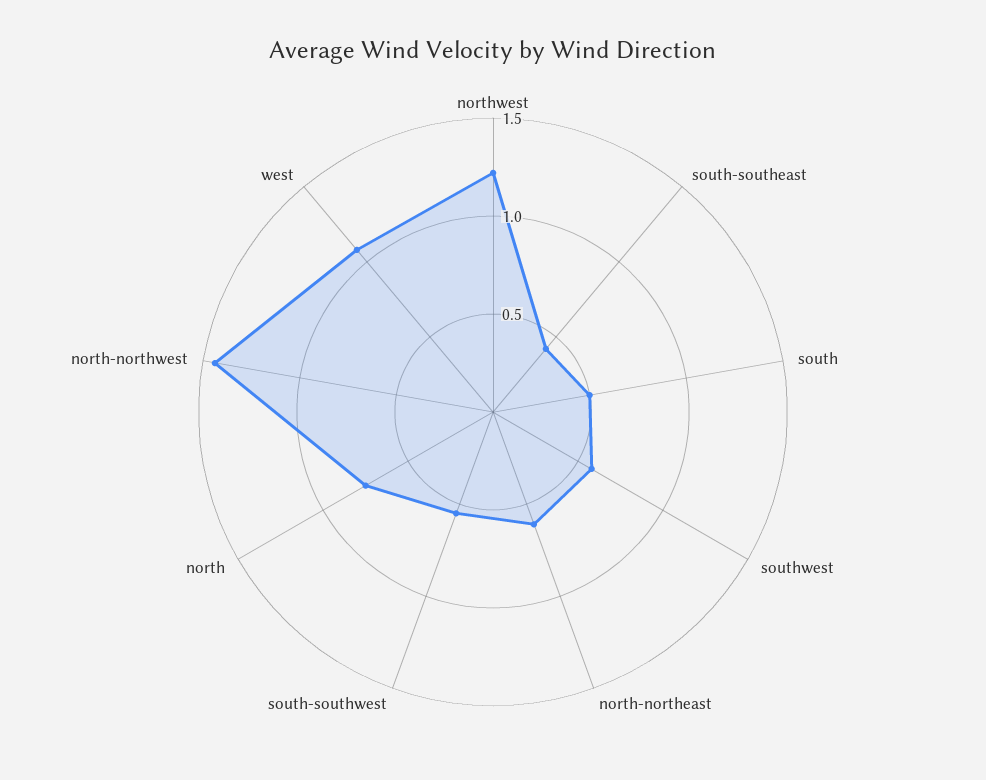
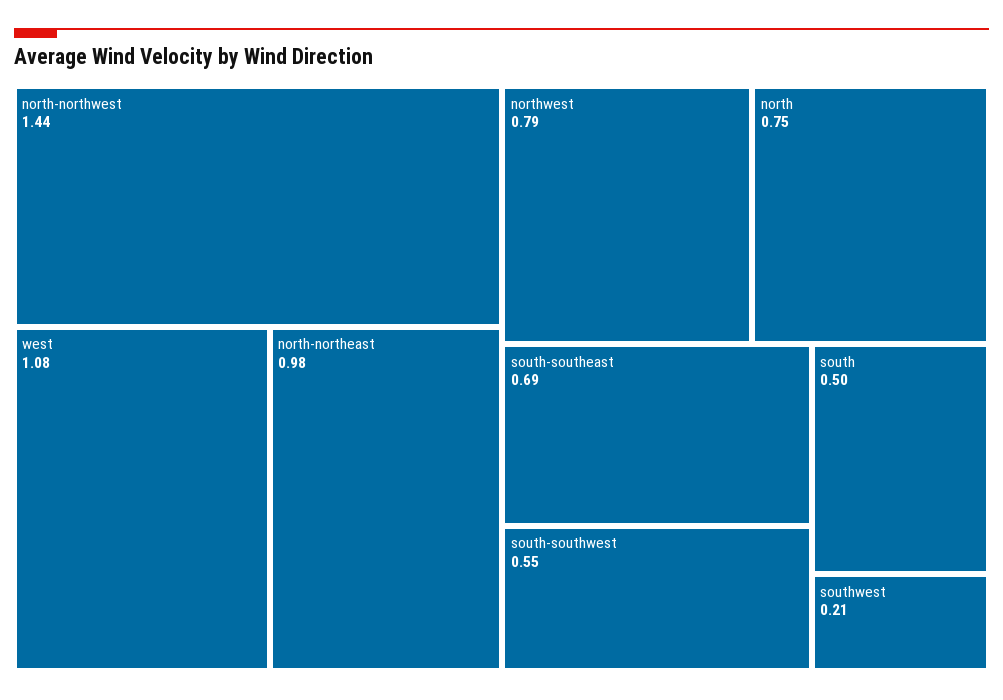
northwest: 1.2 -> 0.79
south-southeast: 0.4 -> 0.69
southwest: 0.6 -> 0.21
north-northeast: 0.6 -> 0.98

